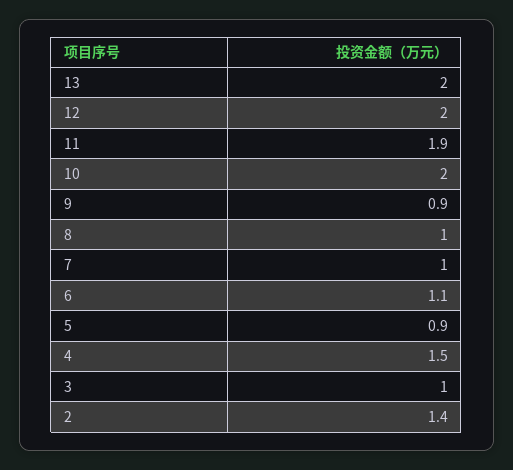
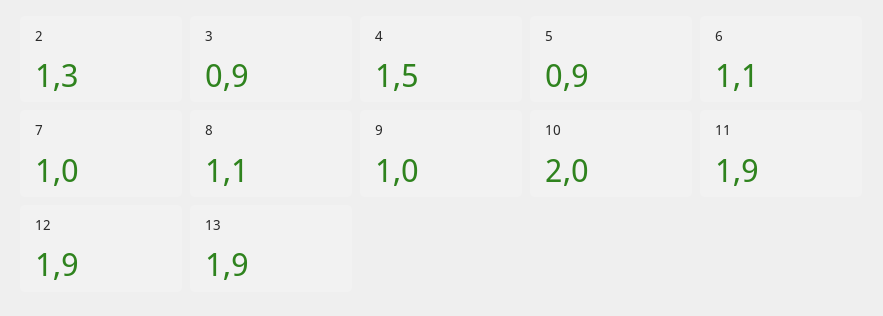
13: 2 -> 1.9
12: 2 -> 1.9
9: 0.9 -> 1
8: 1 -> 1.1
3: 1 -> 0.9
2: 1.4 -> 1.3

